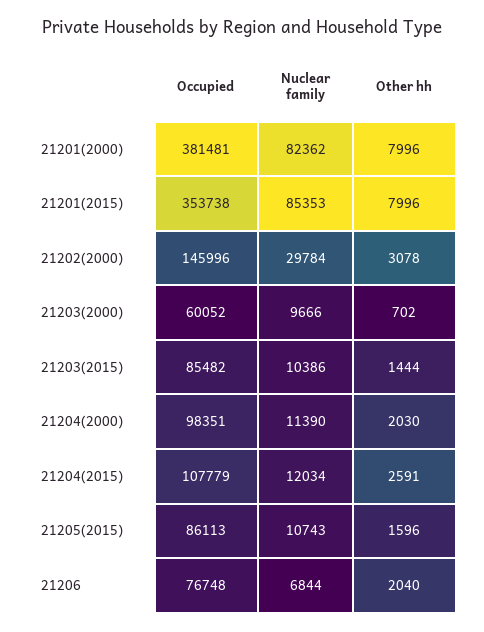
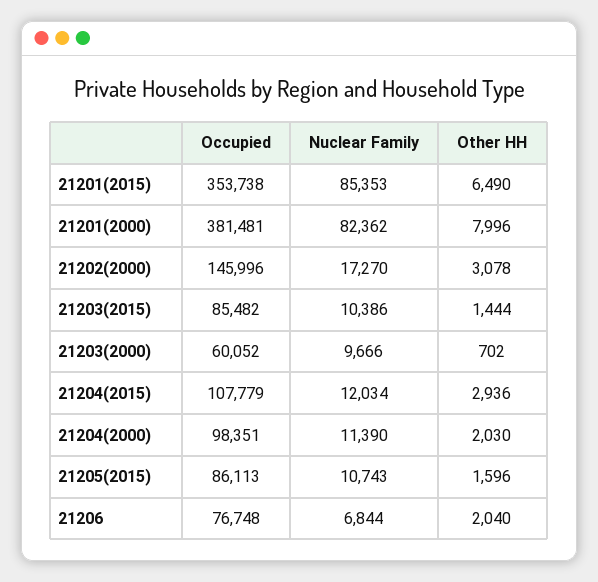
Other hh, 21201(2015): 7996 -> 6490
Nuclear family, 21202(2000): 29784 -> 17270
Other hh, 21204(2015): 2591 -> 2936

